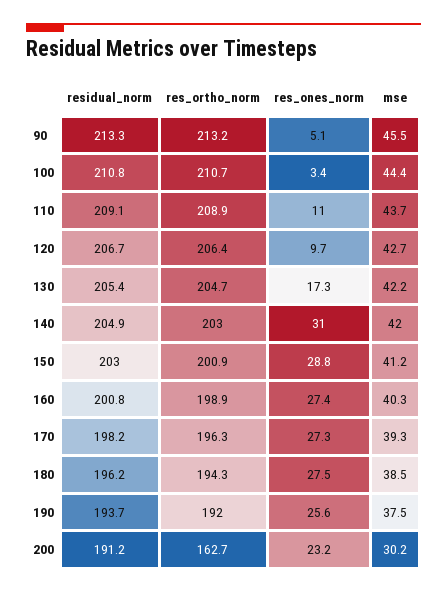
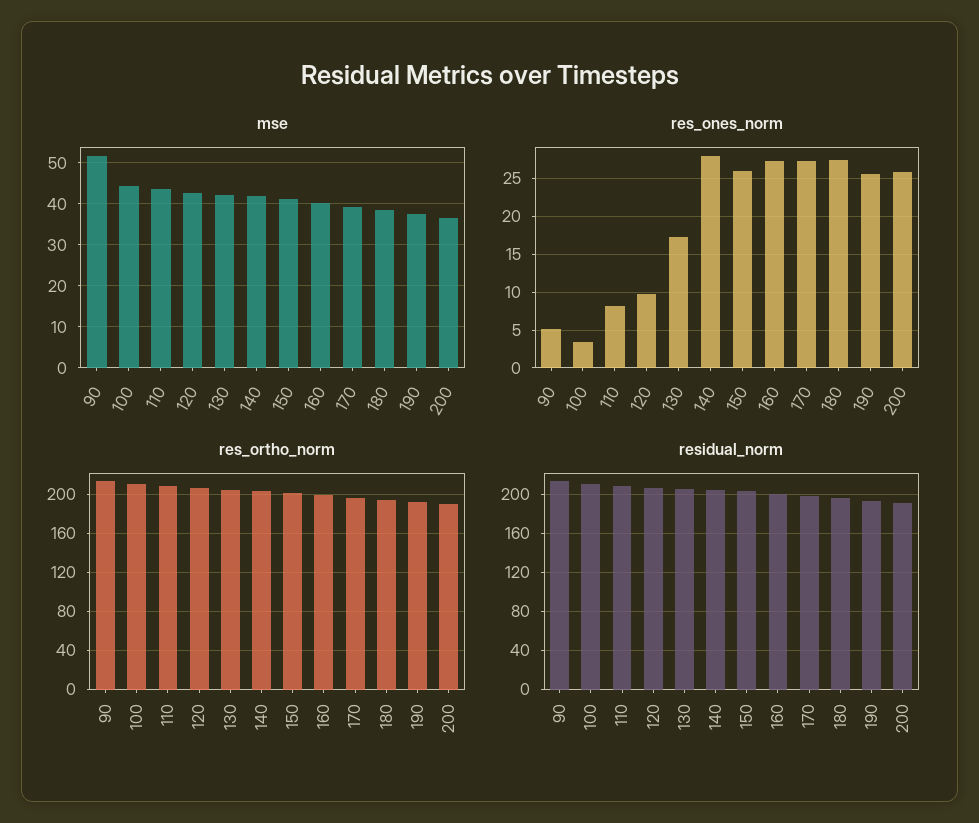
mse, 90: 45.5 -> 52
res_ones_norm, 110: 11 -> 8
res_ones_norm, 140: 31 -> 28
res_ones_norm, 150: 28.8 -> 26
res_ortho_norm, 200: 162.7 -> 190
res_ones_norm, 200: 23.2 -> 26
mse, 200: 30.2 -> 36

